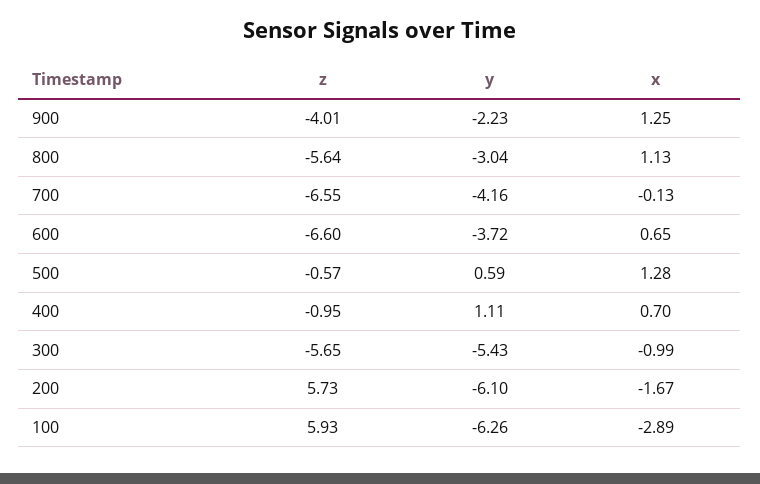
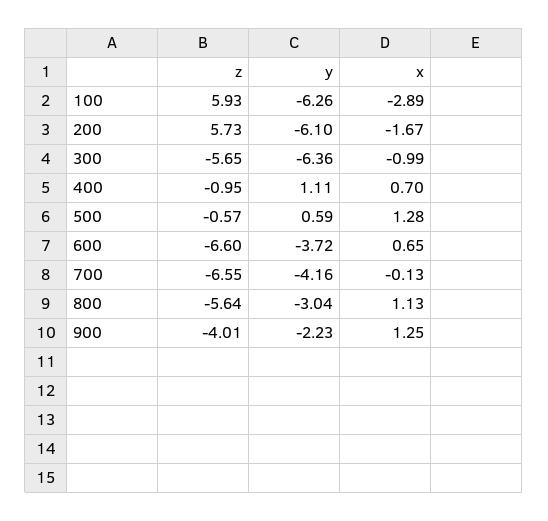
y, 300: -5.43 -> -6.36

